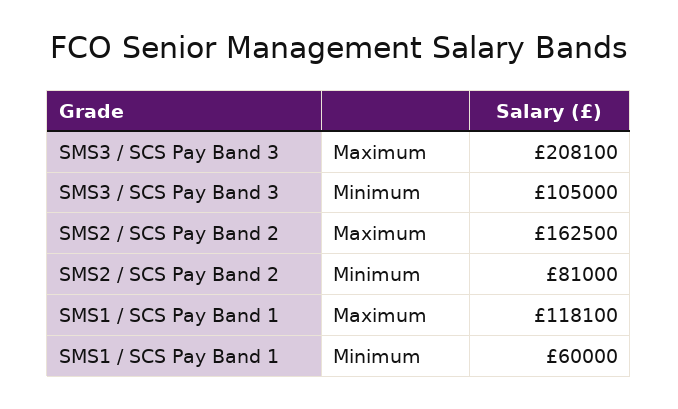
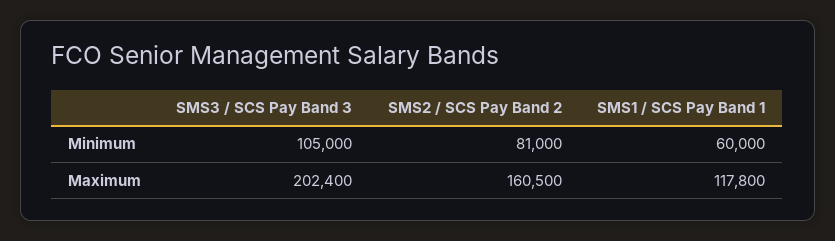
SMS3 / SCS Pay Band 3, Maximum: 208100 -> 202400
SMS2 / SCS Pay Band 2, Maximum: 162500 -> 160500
SMS1 / SCS Pay Band 1, Maximum: 118100 -> 117800

